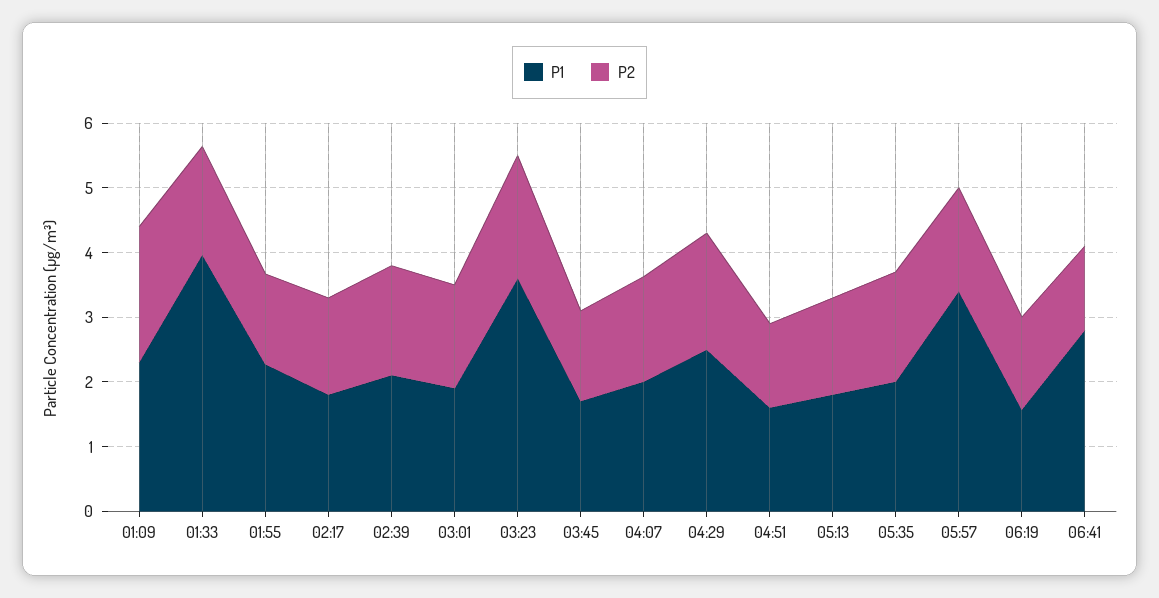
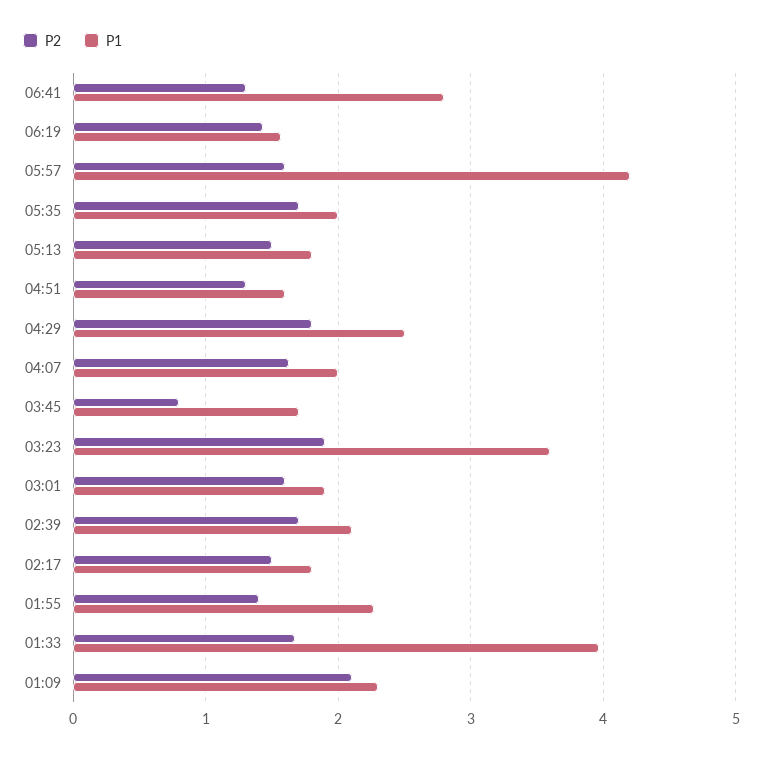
P2, 03:45: 1.4 -> 0.8
P1, 05:57: 3.4 -> 4.2

